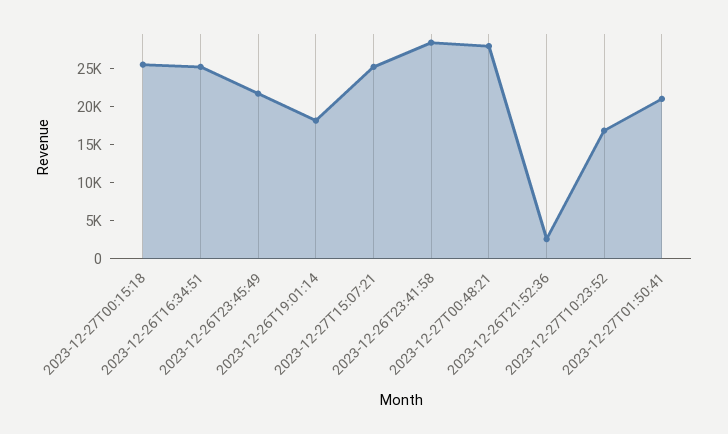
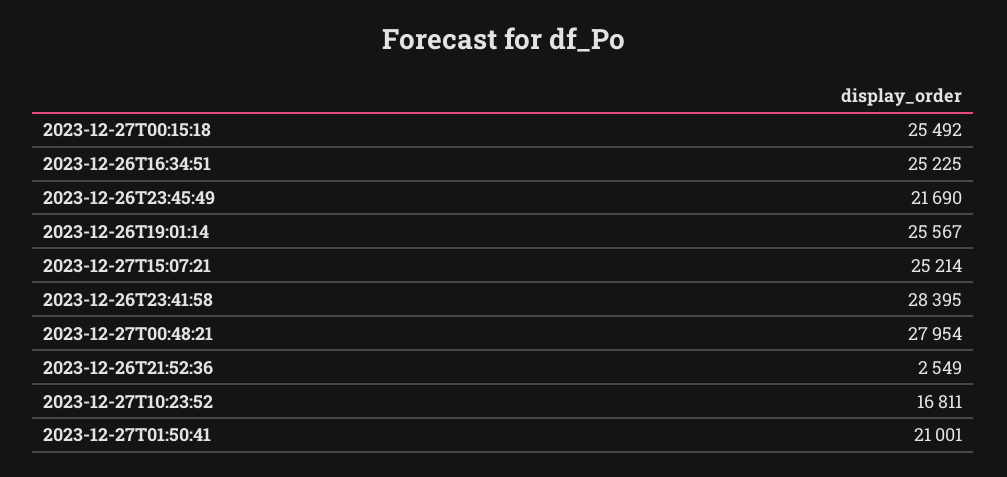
2023-12-26T19:01:14: 17500 -> 25567

